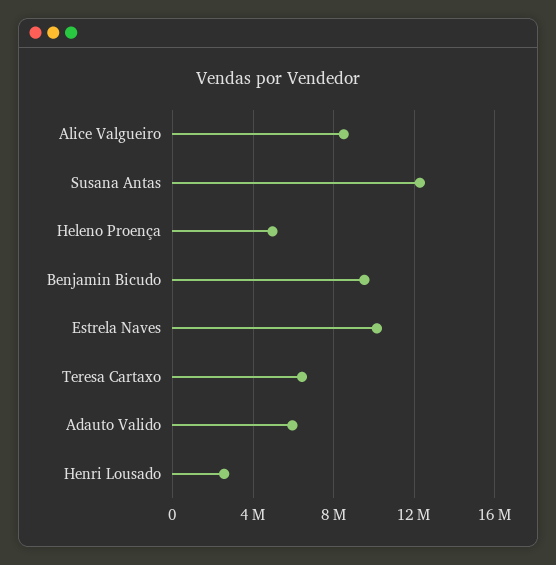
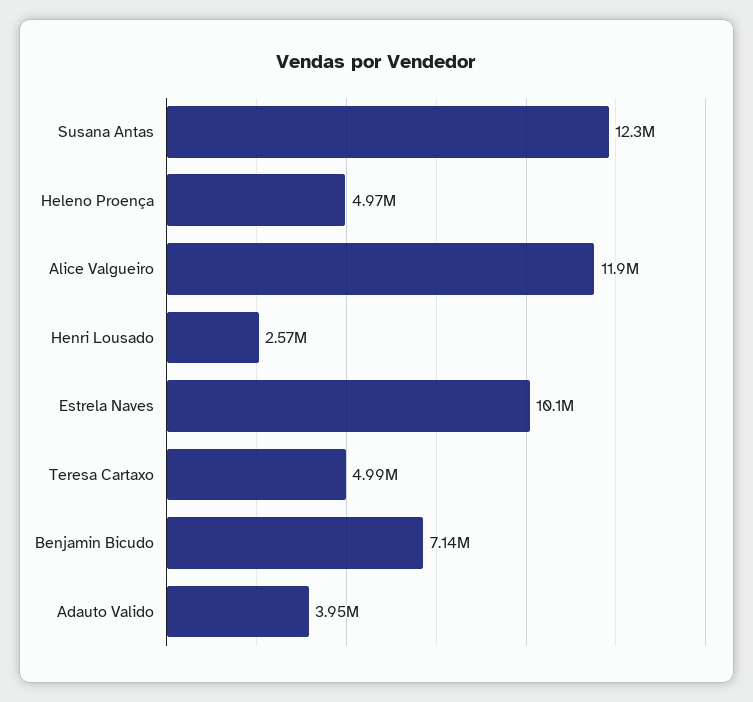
Alice Valgueiro: 8500000 -> 11900000
Benjamin Bicudo: 9500000 -> 7140000
Teresa Cartaxo: 6500000 -> 4990000
Adauto Valido: 6000000 -> 3950000

